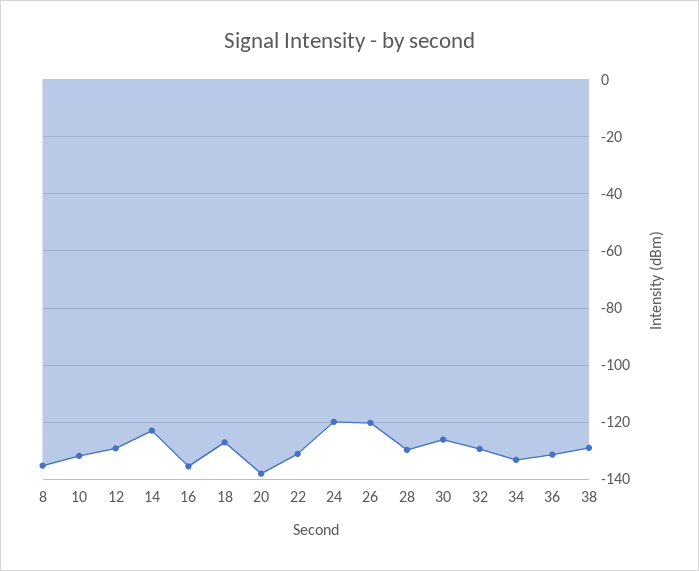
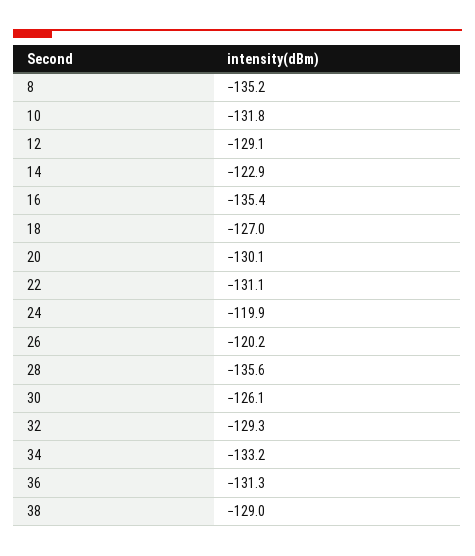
20: -137.5 -> -130.1
28: -130 -> -135.6

